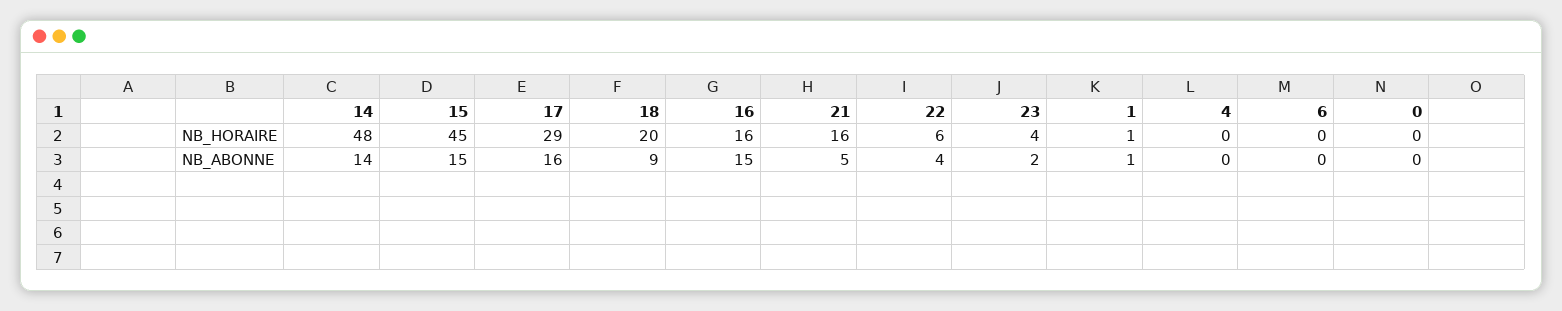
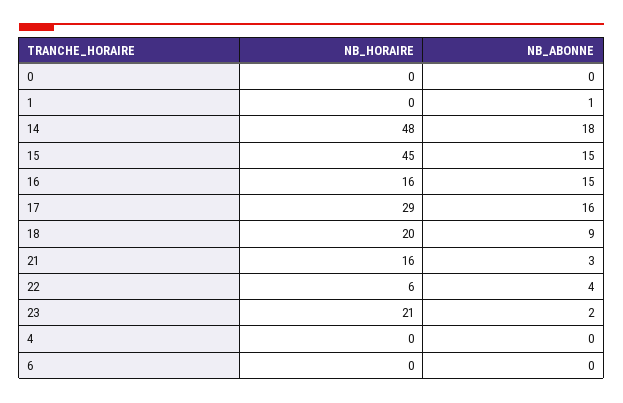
23, NB_HORAIRE: 4 -> 21
1, NB_HORAIRE: 1 -> 0
14, NB_ABONNE: 14 -> 18
21, NB_ABONNE: 5 -> 3

